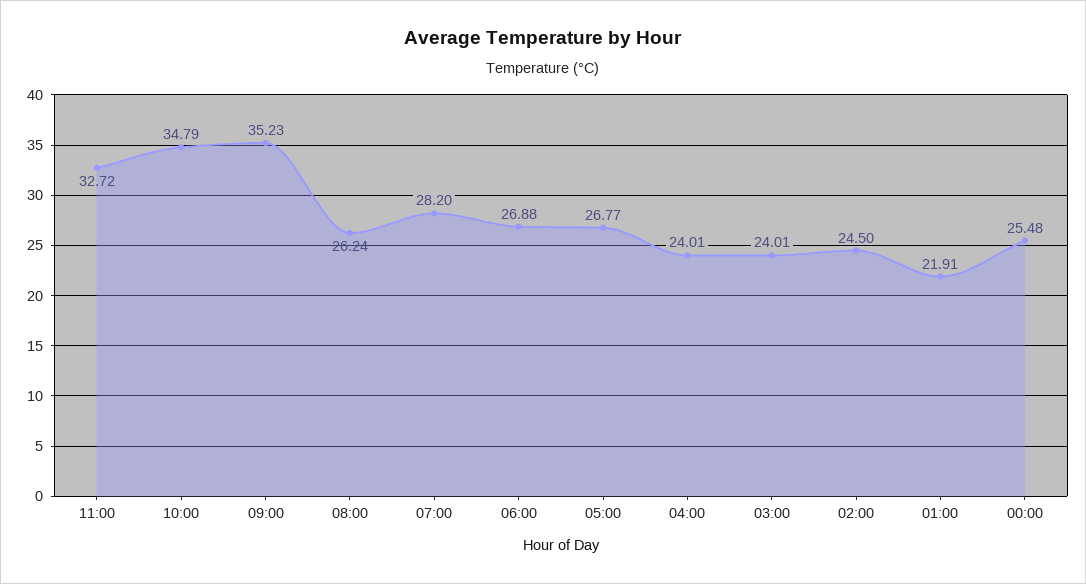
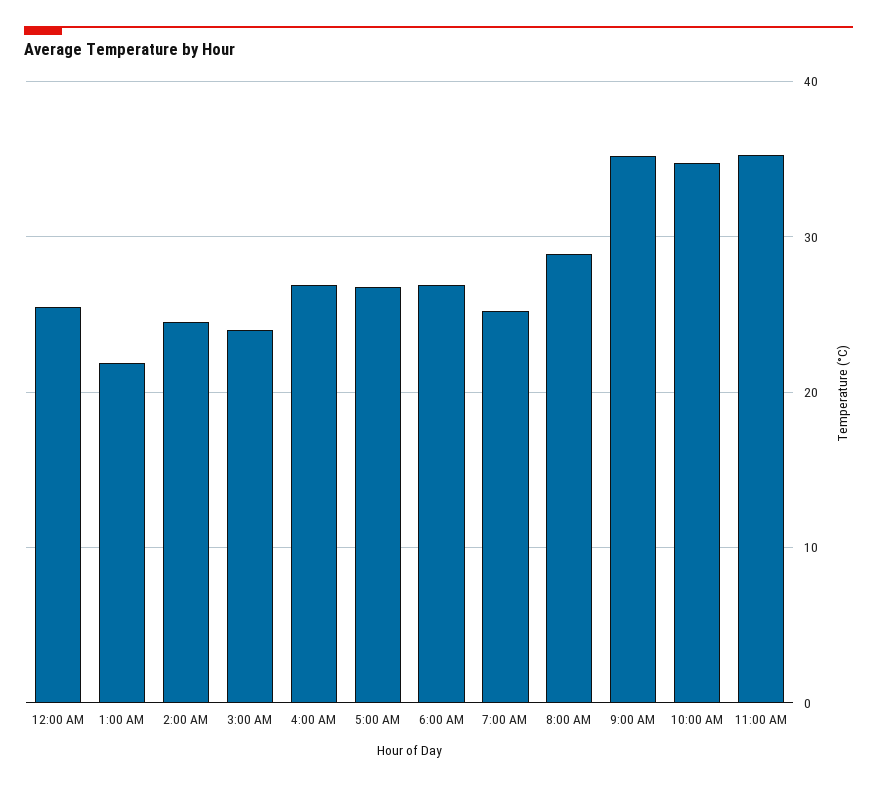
11:00: 32.72 -> 35
08:00: 26.24 -> 29
07:00: 28.2 -> 25
04:00: 24.01 -> 27

